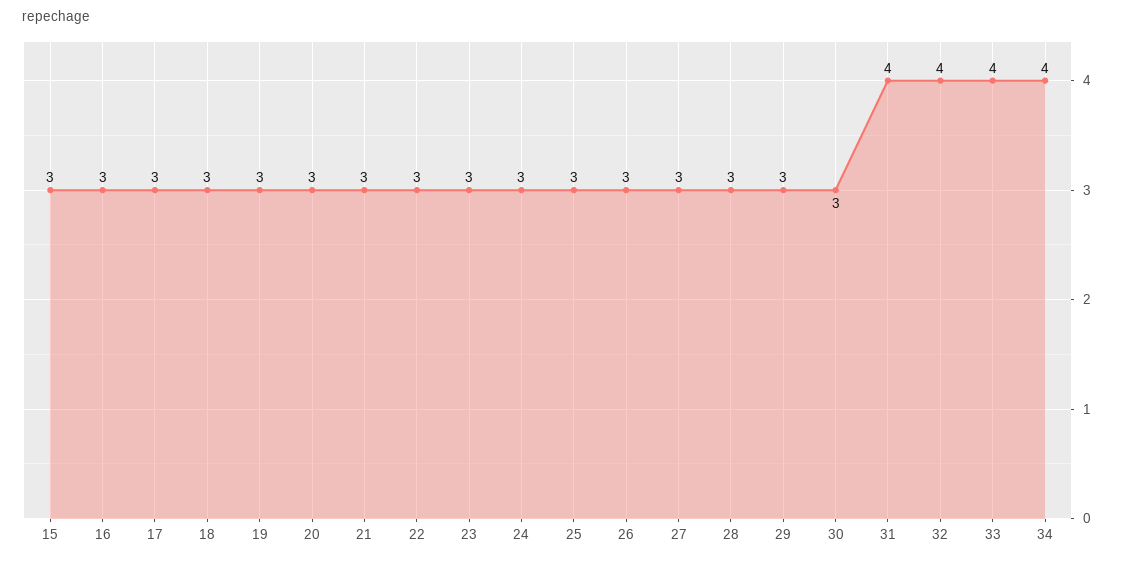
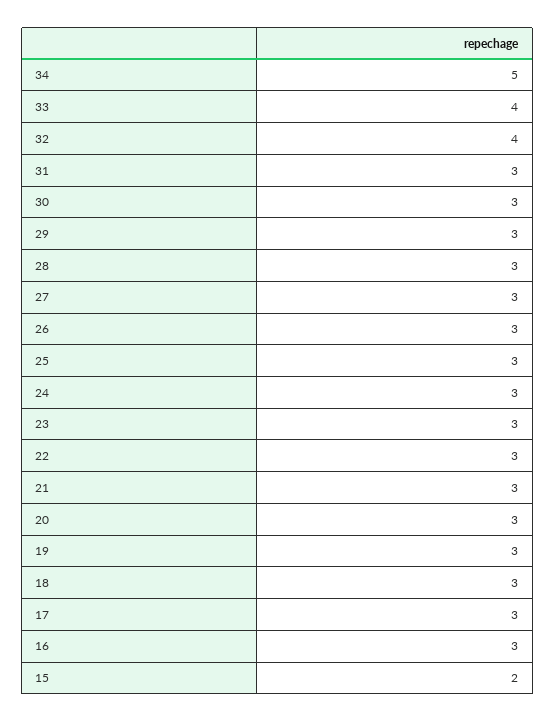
15: 3 -> 2
31: 4 -> 3
34: 4 -> 5

